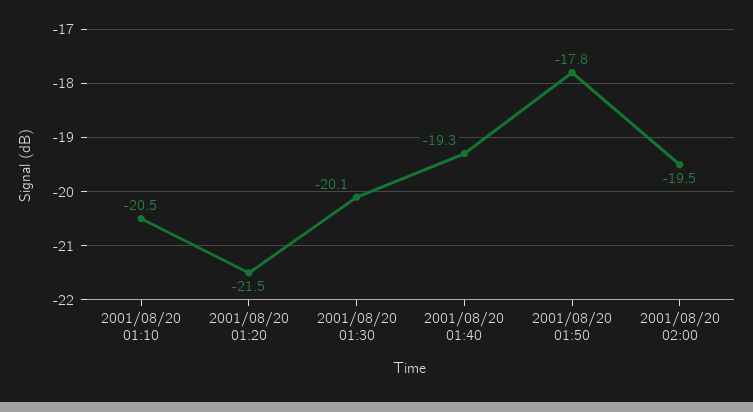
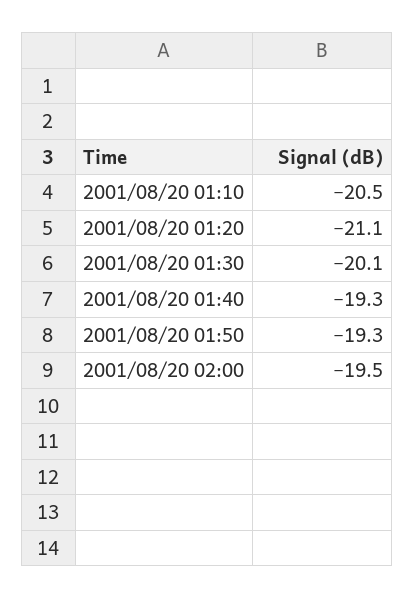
2001/08/20 01:20: -21.5 -> -21.1
2001/08/20 01:50: -17.8 -> -19.3

